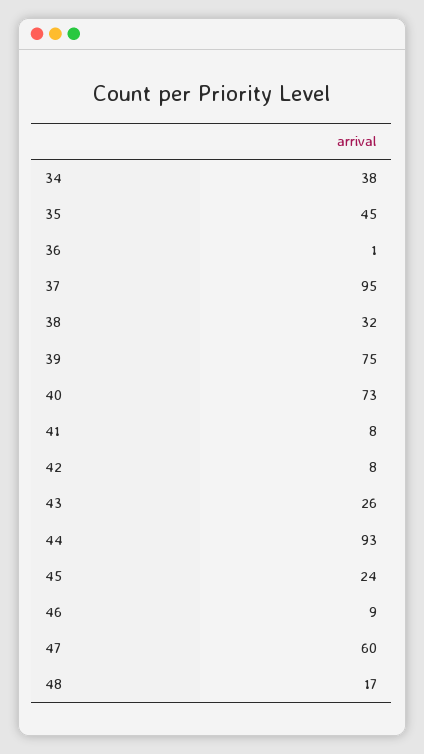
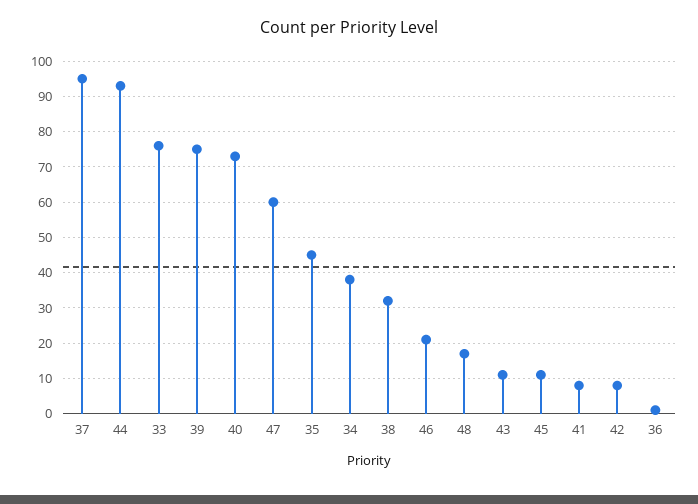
43: 26 -> 10
45: 24 -> 10
46: 9 -> 20
33: none -> 75

